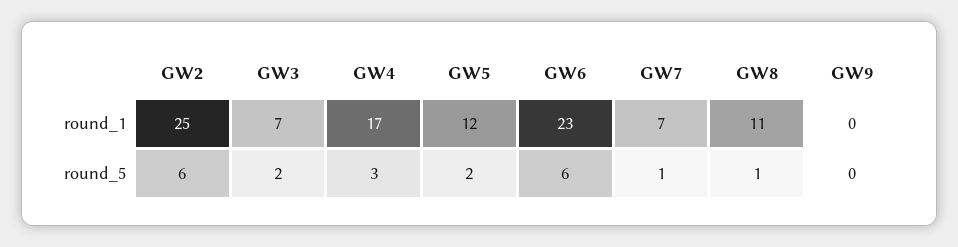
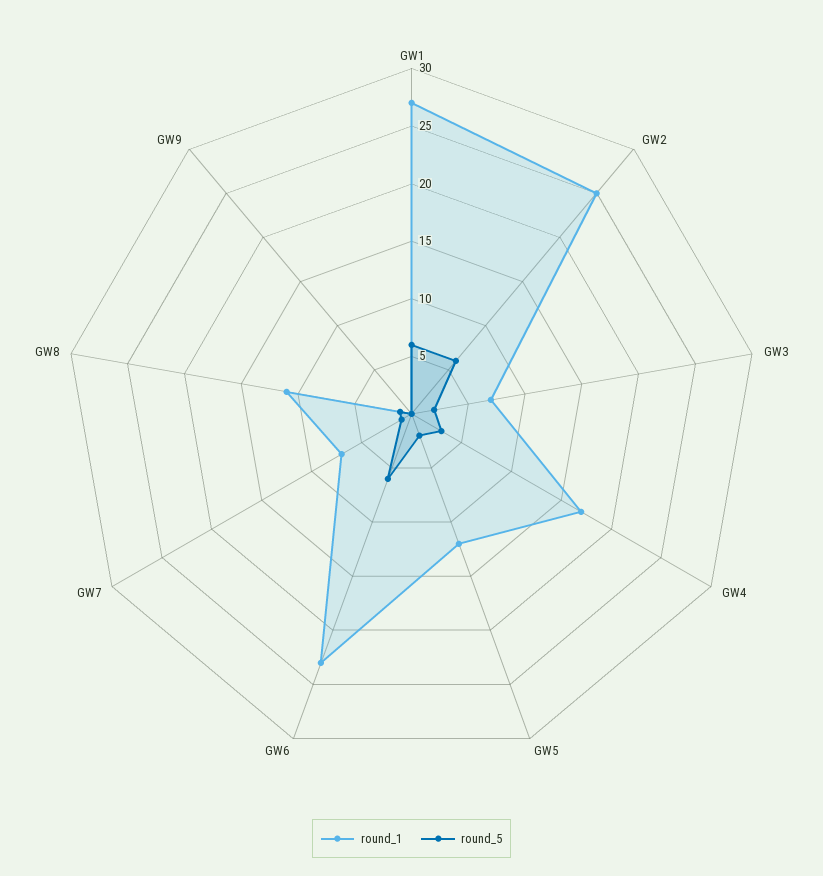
round_1, GW1: none -> 27
round_5, GW1: none -> 6

